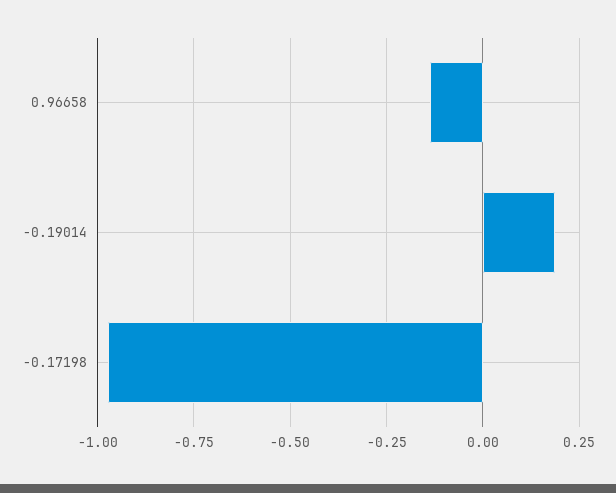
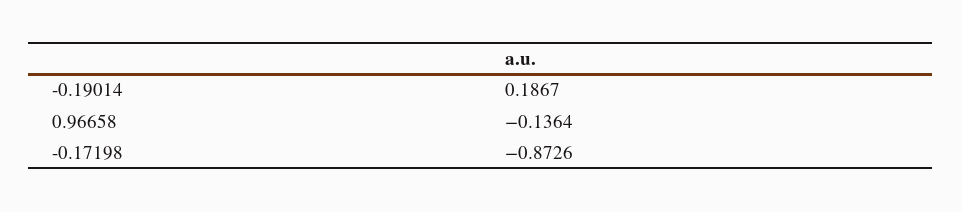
-0.17198: -0.975 -> -0.8726

